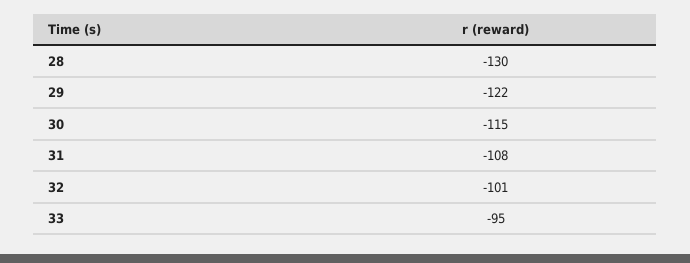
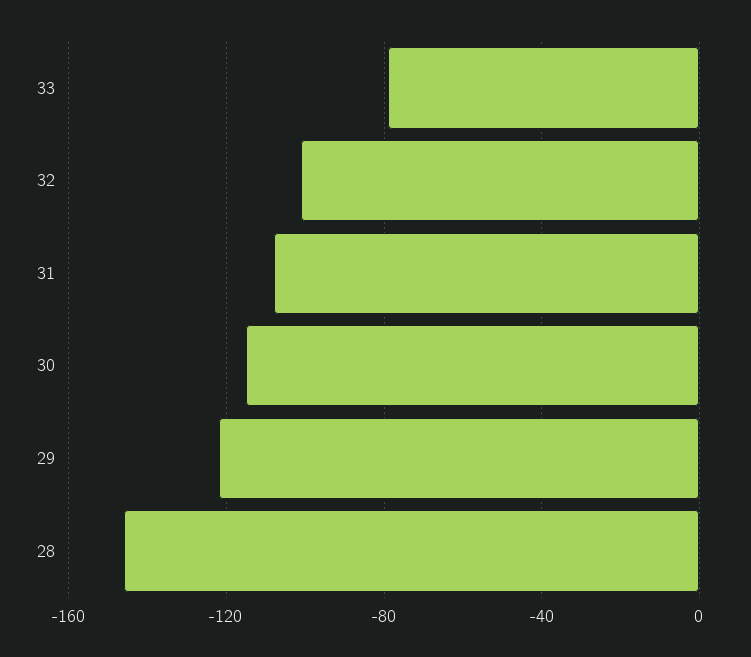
28: -130 -> -145
33: -95 -> -80

